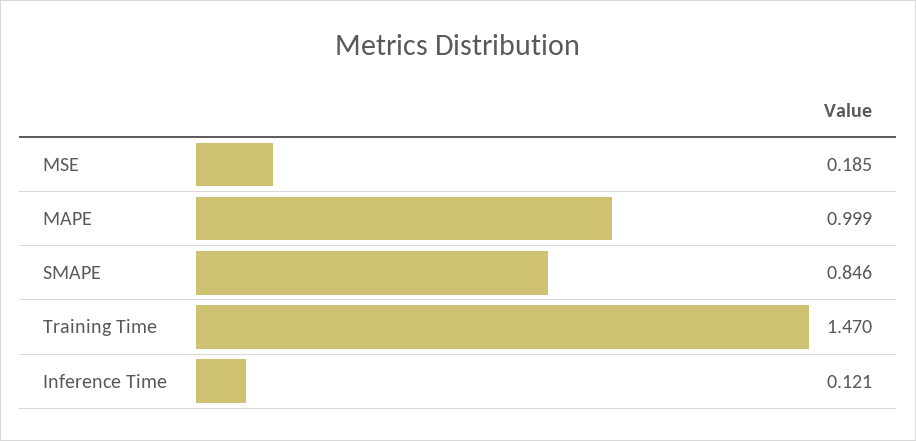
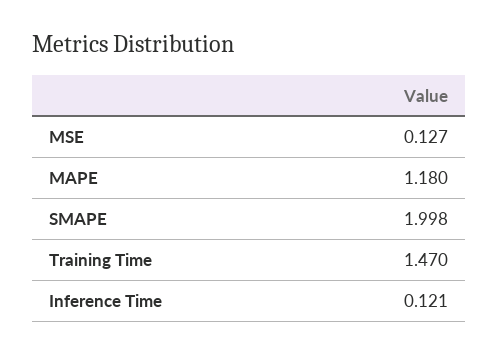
MSE: 0.185 -> 0.127
MAPE: 0.999 -> 1.18
SMAPE: 0.846 -> 1.998

